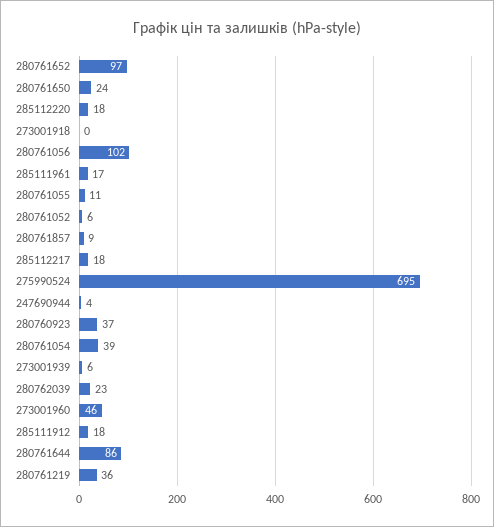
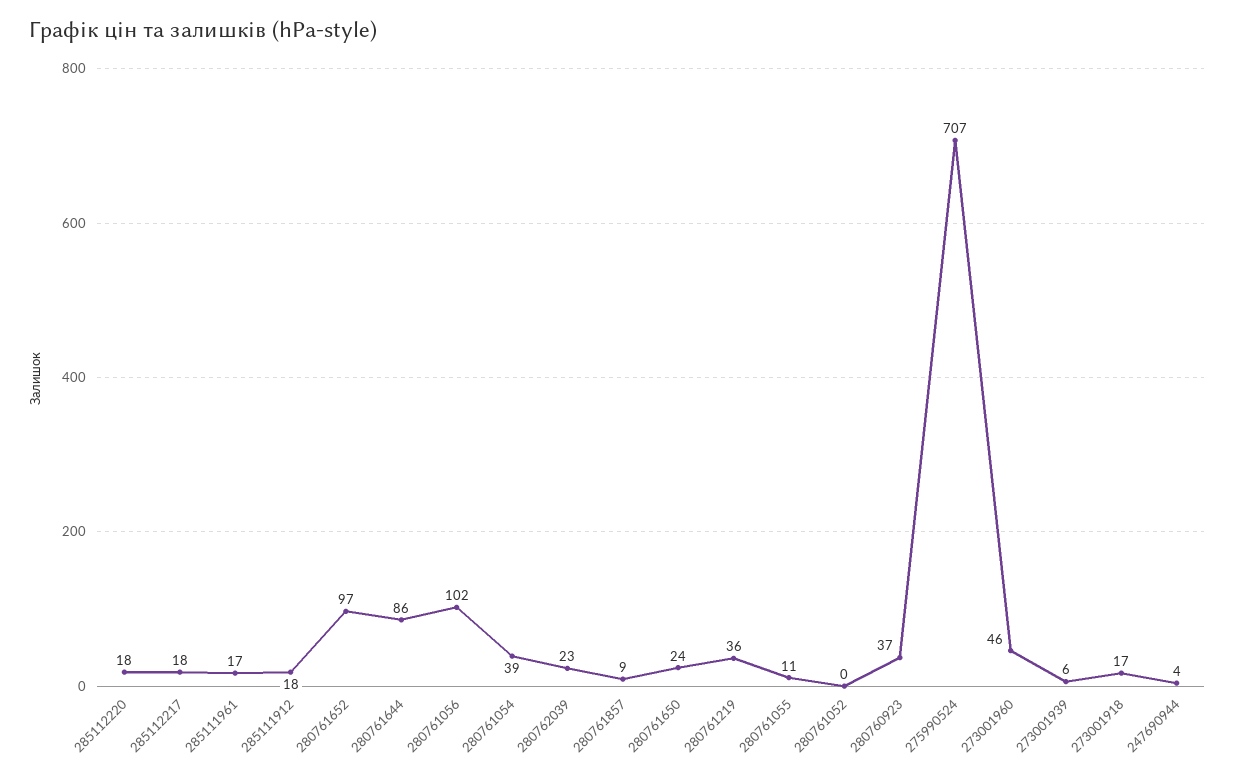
273001918: 0 -> 17
280761052: 6 -> 0
275990524: 695 -> 707

